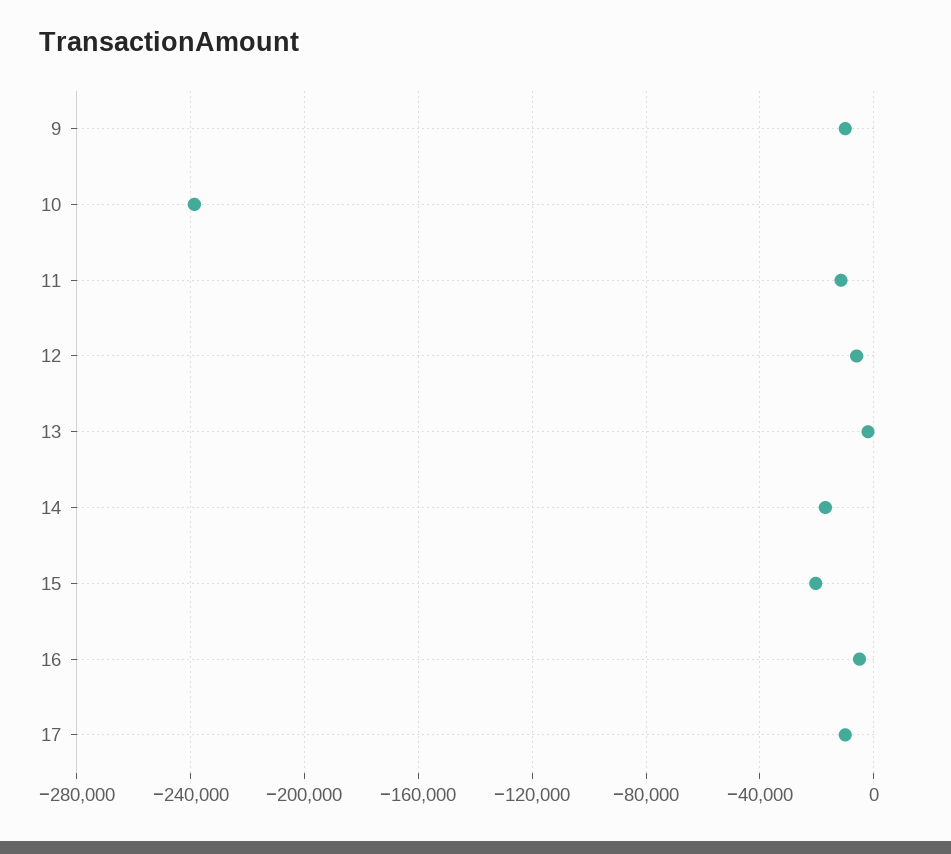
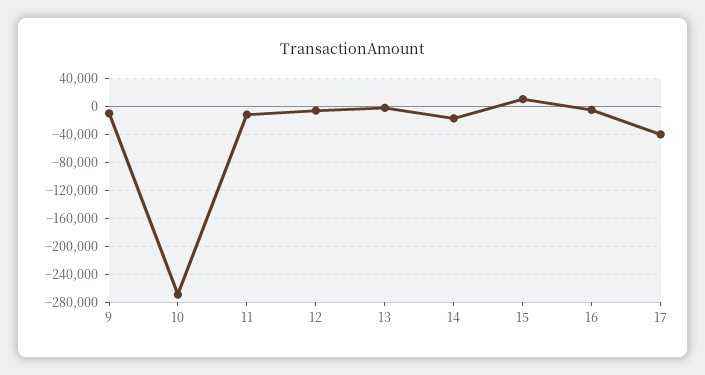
10: -240000 -> -270000
15: -20000 -> 10000
17: -10000 -> -40000

